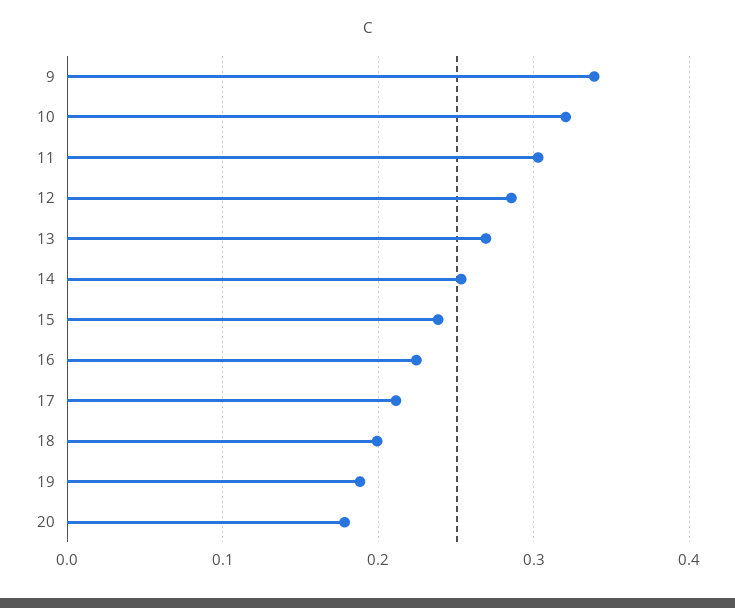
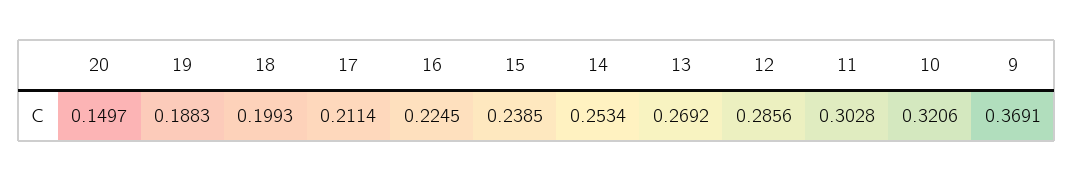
9: 0.34 -> 0.3691
20: 0.18 -> 0.1497

